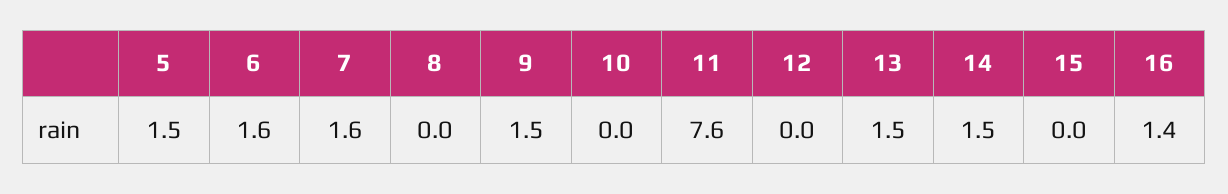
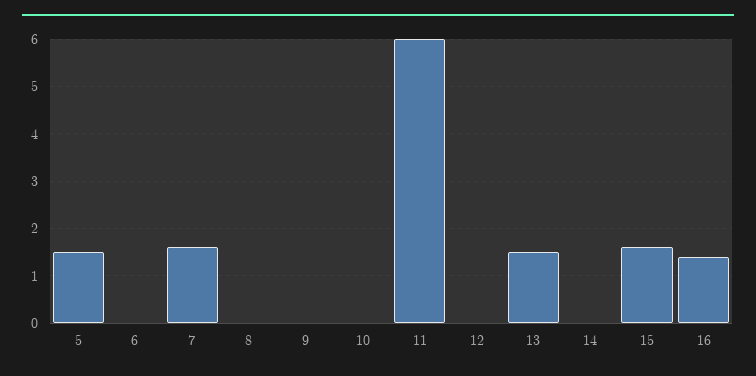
6: 1.6 -> 0
9: 1.5 -> 0
11: 7.6 -> 6
14: 1.5 -> 0
15: 0 -> 1.5

